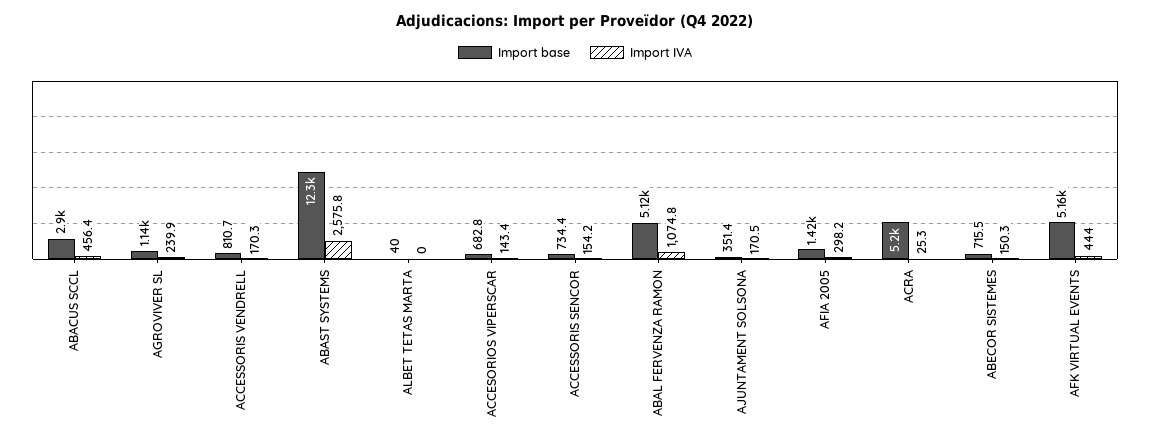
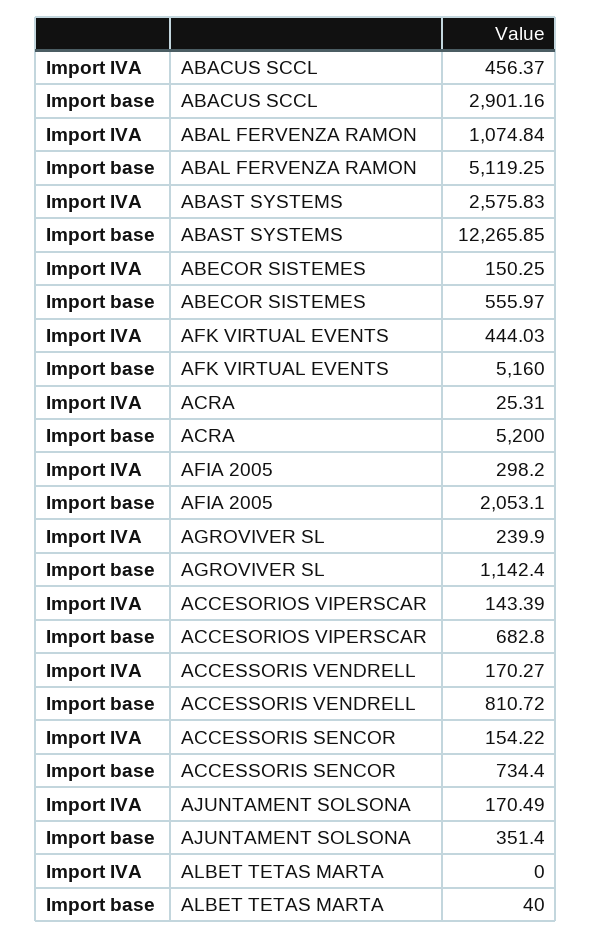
Import base, AFIA 2005: 1420 -> 2053.1
Import base, ABECOR SISTEMES: 715.5 -> 555.97

